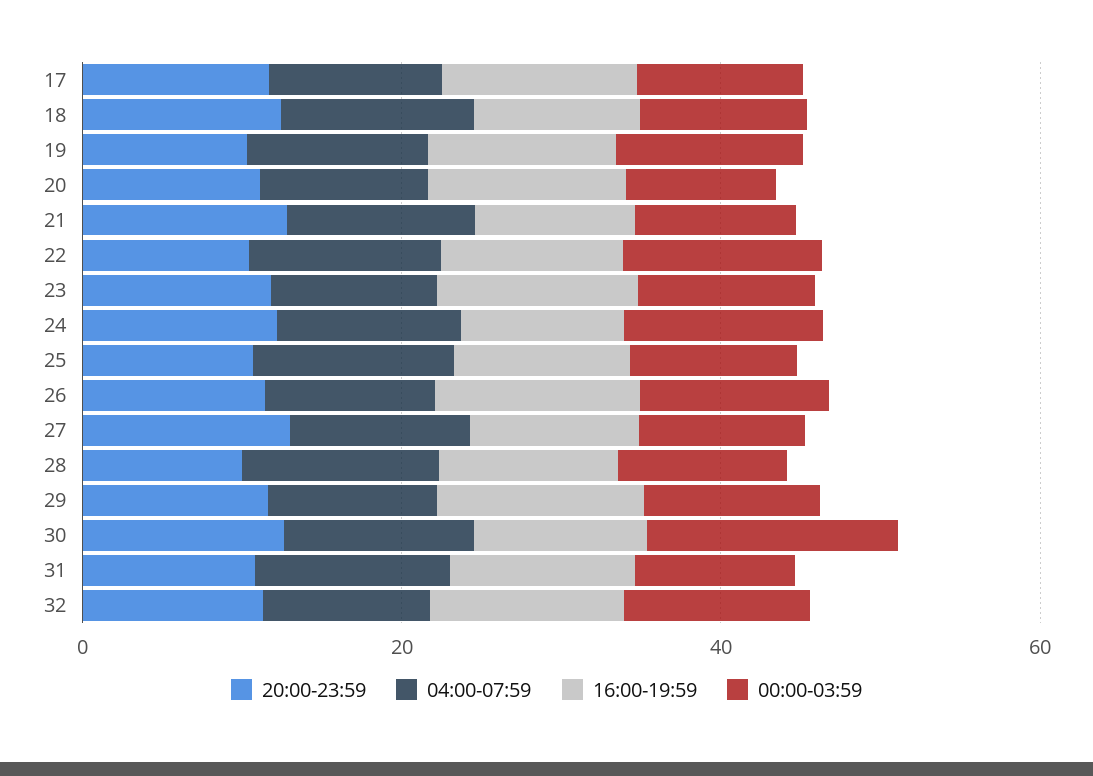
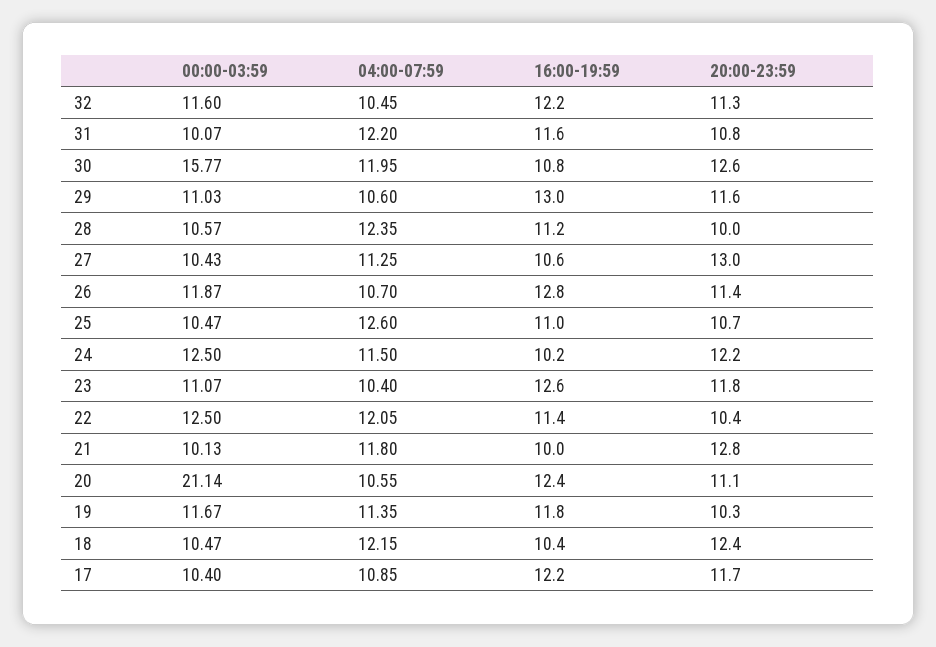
00:00-03:59, 20: 10 -> 21.14

